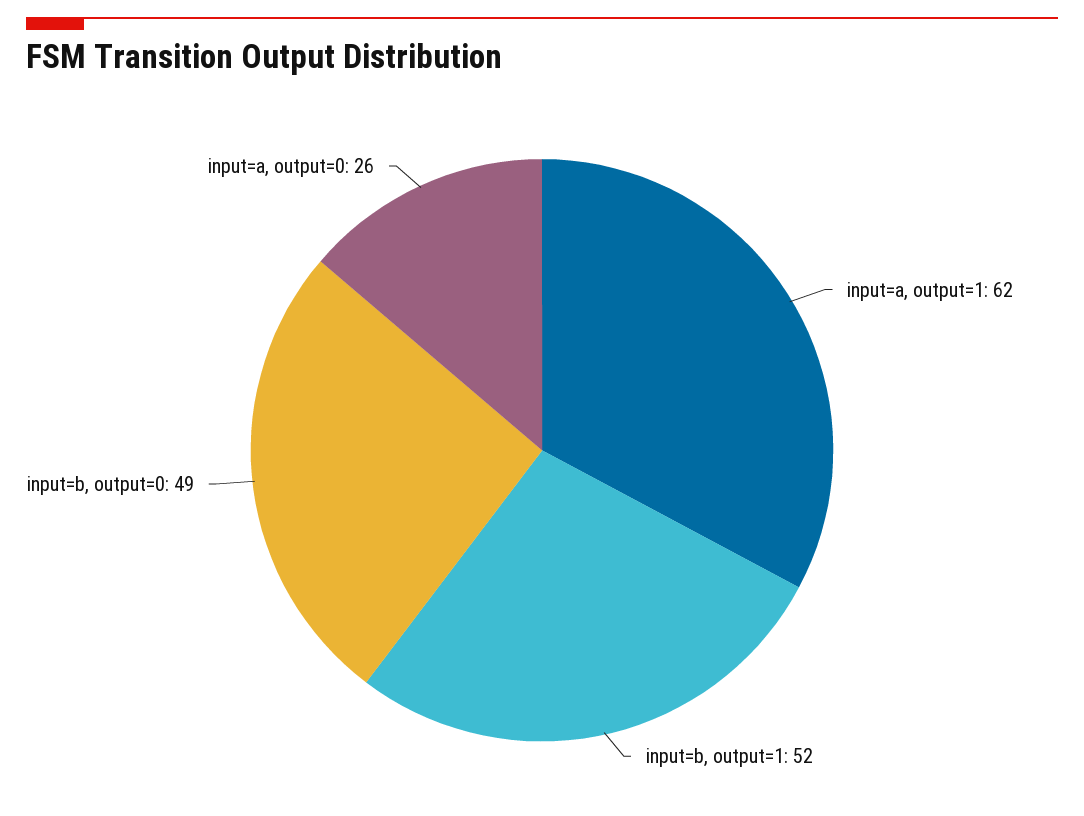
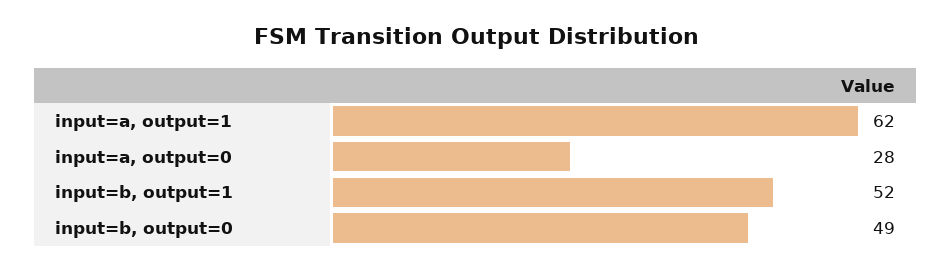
input=a, output=0: 26 -> 28

